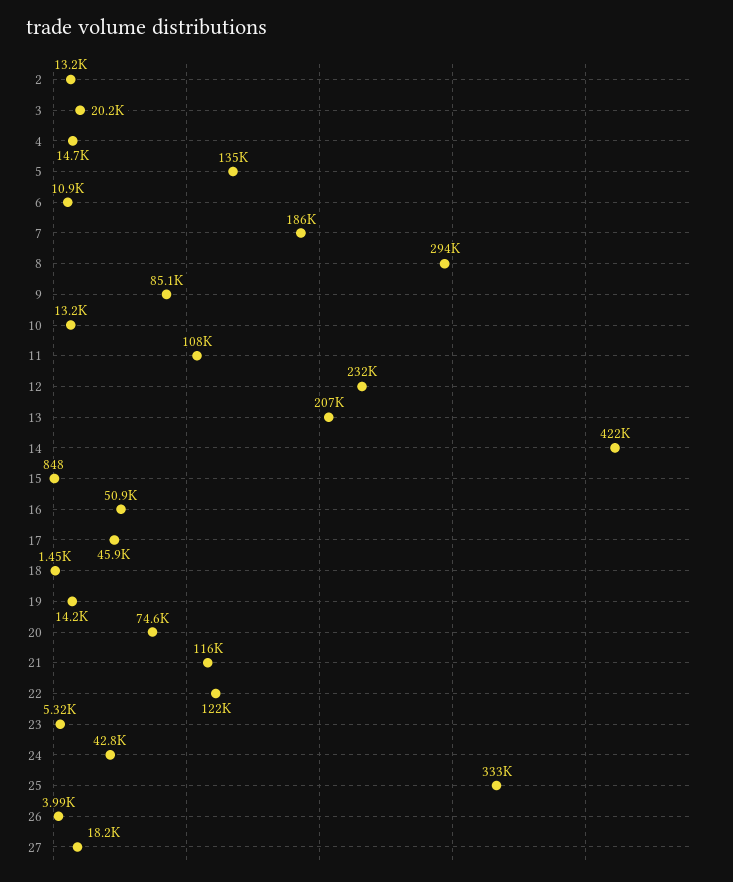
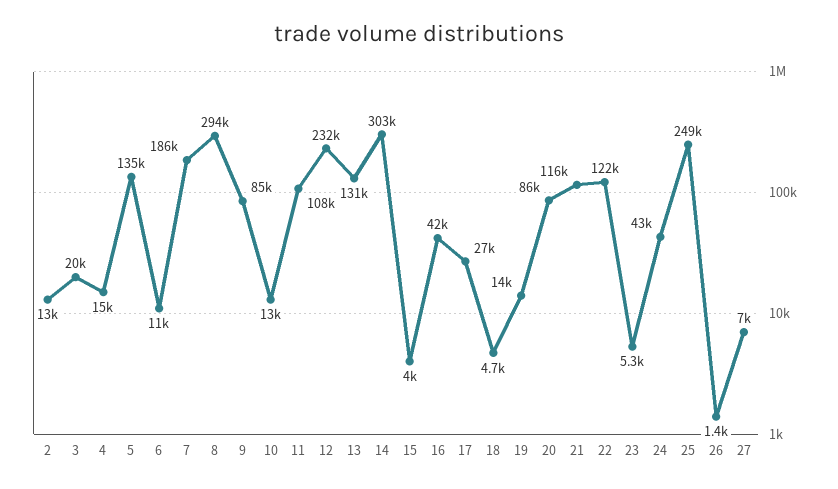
13: 207000 -> 131000
14: 422000 -> 303000
15: 848 -> 4000
16: 50900 -> 42000
17: 45900 -> 27000
18: 1450 -> 4700
20: 74600 -> 86000
25: 333000 -> 249000
26: 3990 -> 1400
27: 18200 -> 7000

